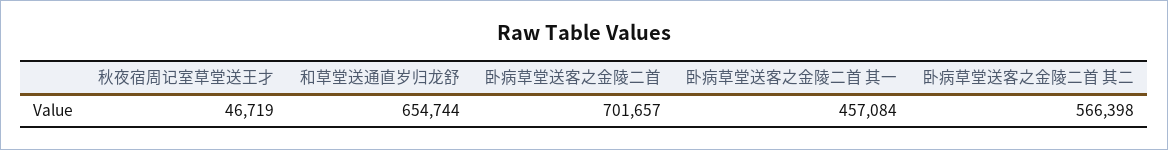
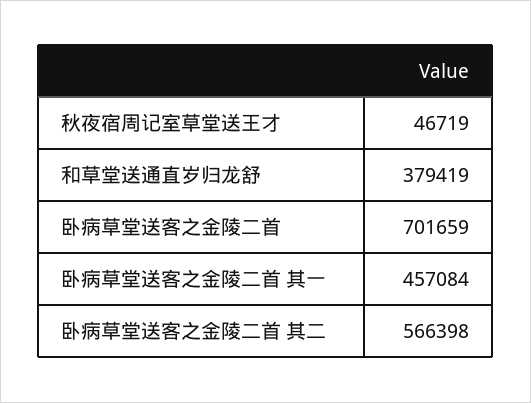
和草堂送通直岁归龙舒: 654744 -> 379419
卧病草堂送客之金陵二首: 701657 -> 701659

